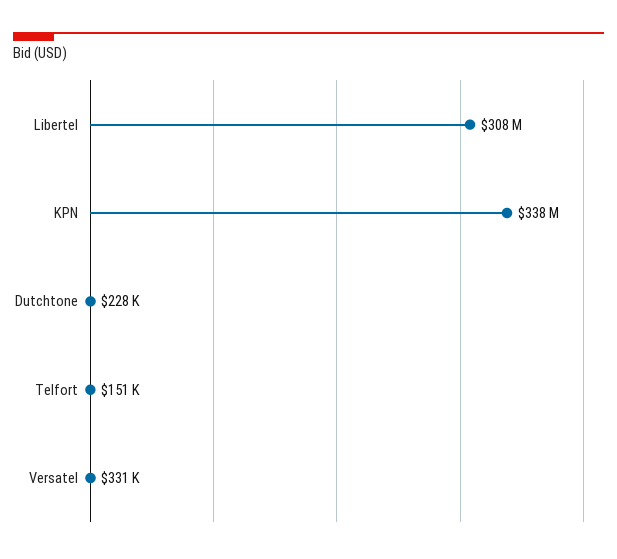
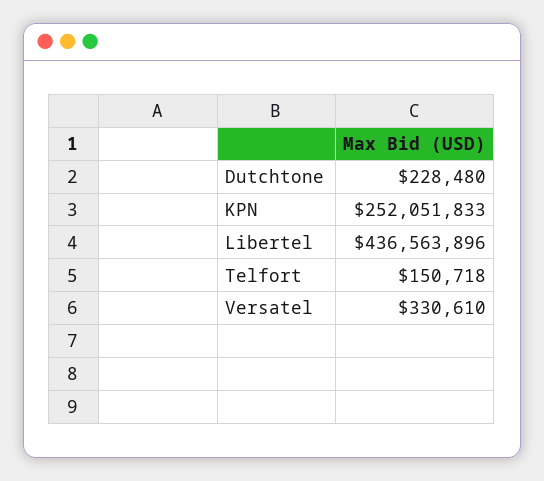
Libertel: 308000000 -> 436563896
KPN: 338000000 -> 252051833

